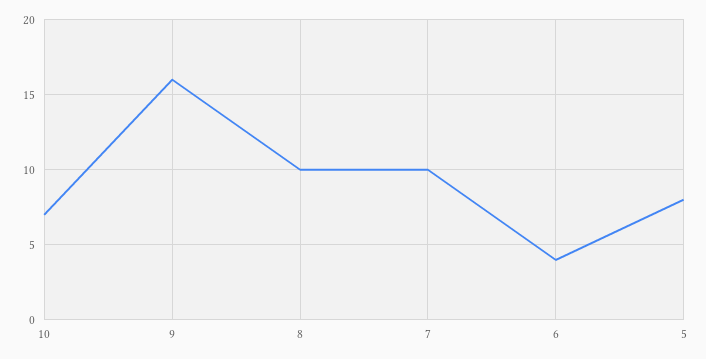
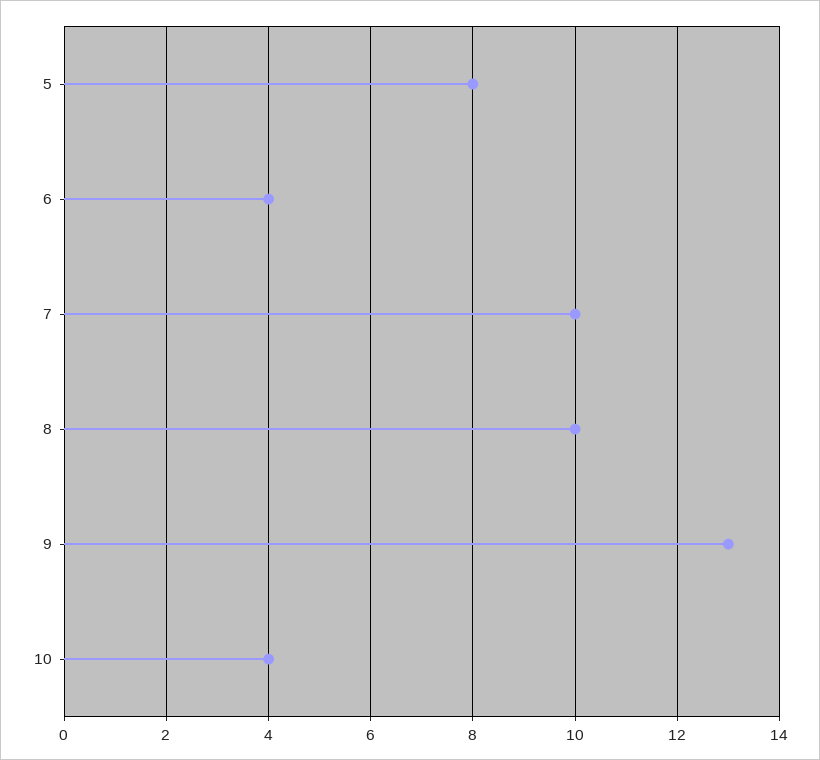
10: 7 -> 4
9: 16 -> 13

